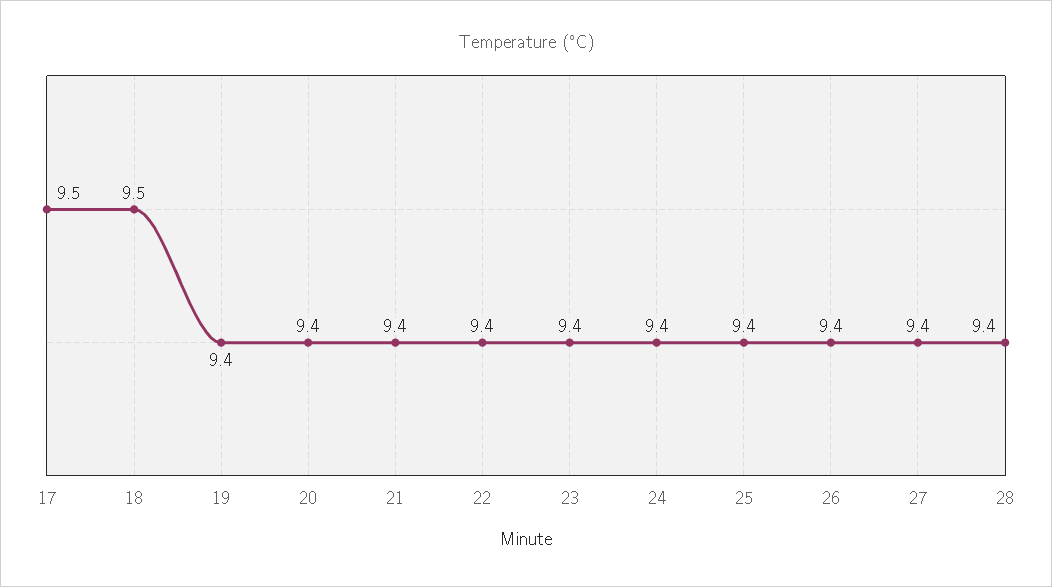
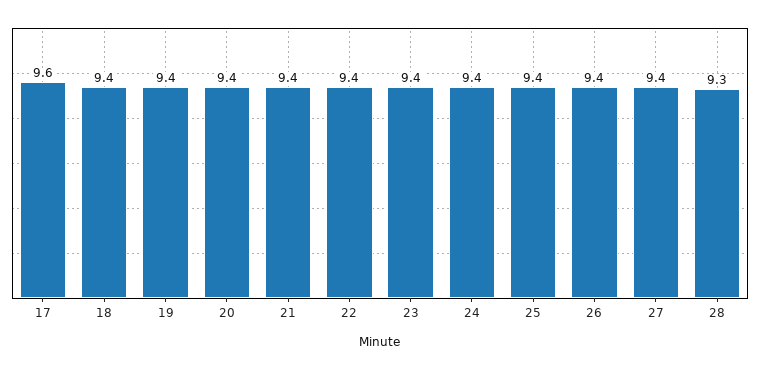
17: 9.5 -> 9.6
18: 9.5 -> 9.4
28: 9.4 -> 9.3

